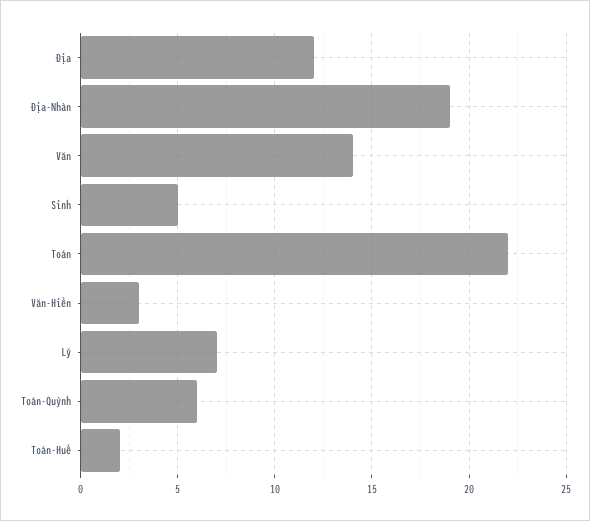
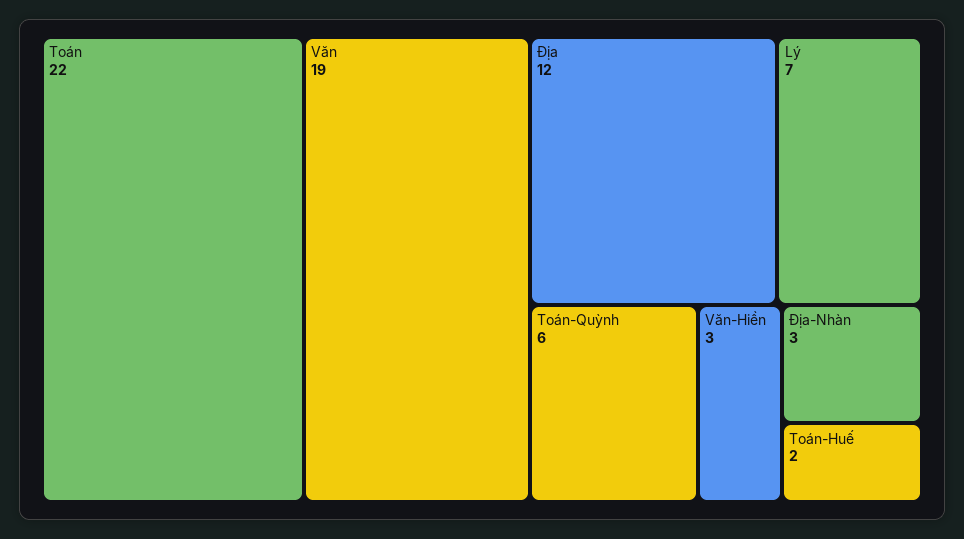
Địa-Nhàn: 19 -> 3
Văn: 14 -> 19
Sinh: 5 -> none

